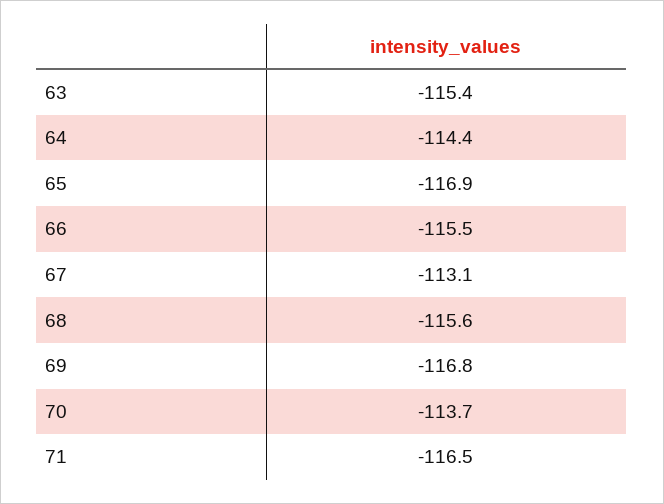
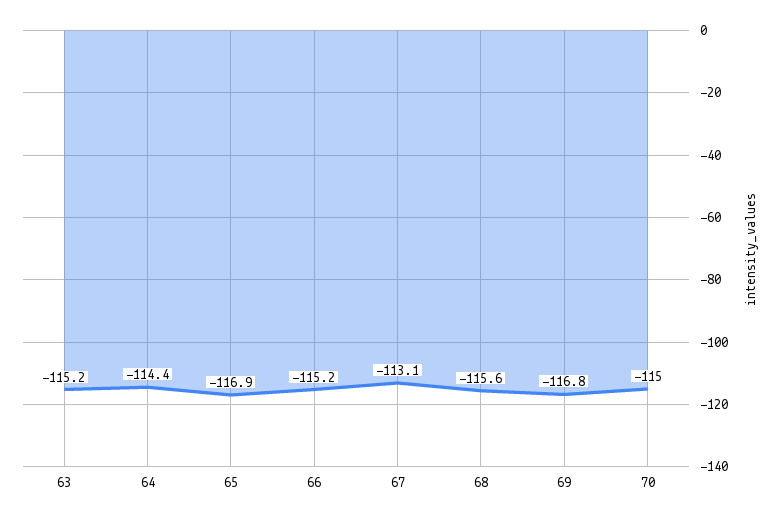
63: -115.4 -> -115.2
66: -115.5 -> -115.2
70: -113.7 -> -115
71: -116.5 -> none

